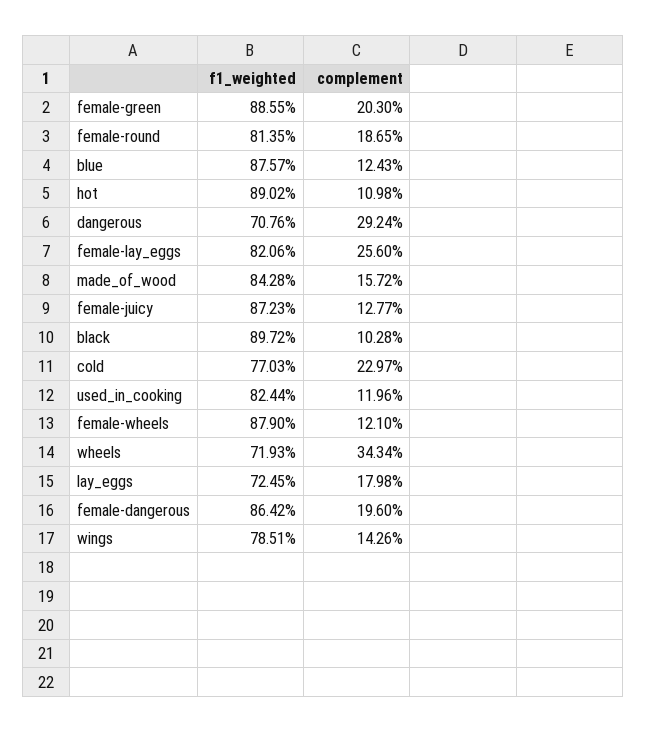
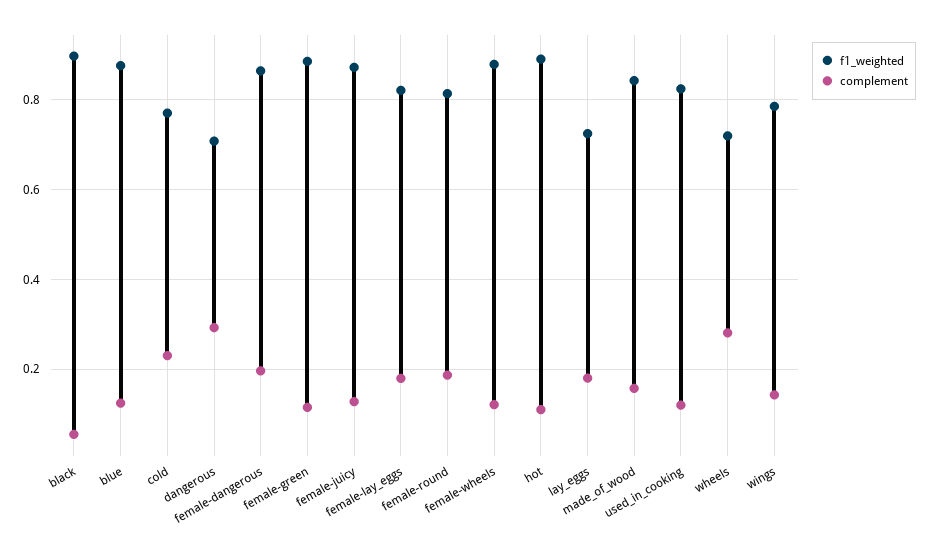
complement, female-green: 0.203 -> 0.12
complement, female-lay_eggs: 0.256 -> 0.18
complement, black: 0.1028 -> 0.06
complement, wheels: 0.3434 -> 0.28

